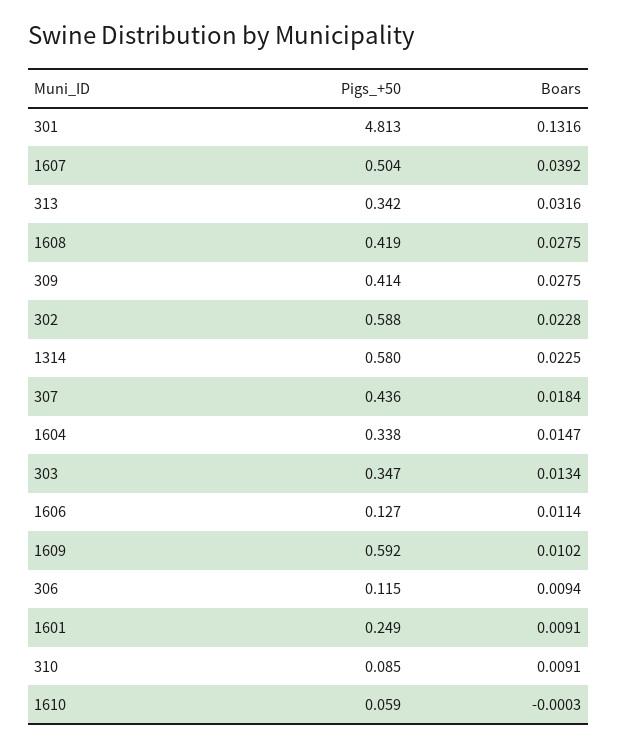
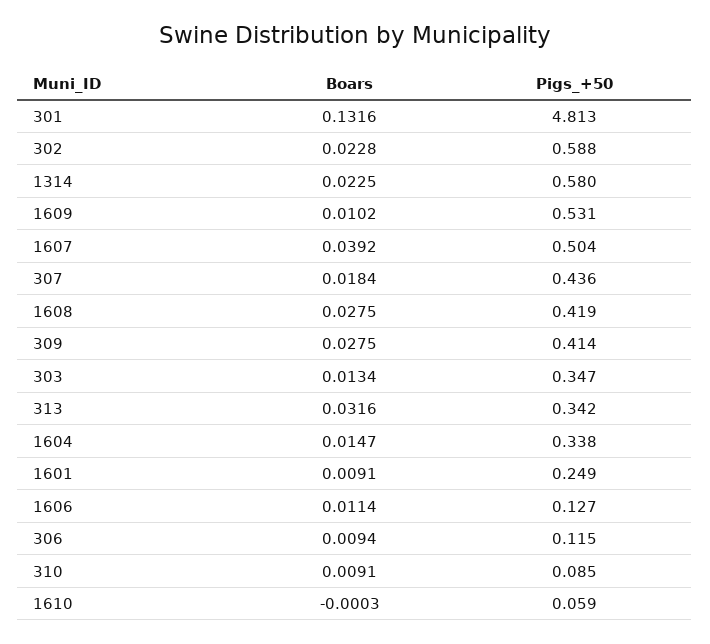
Pigs_+50, 1609: 0.592 -> 0.531

